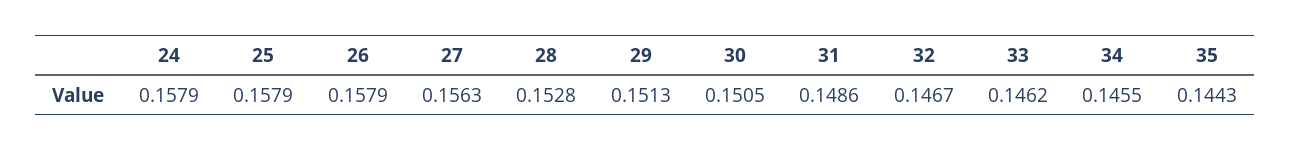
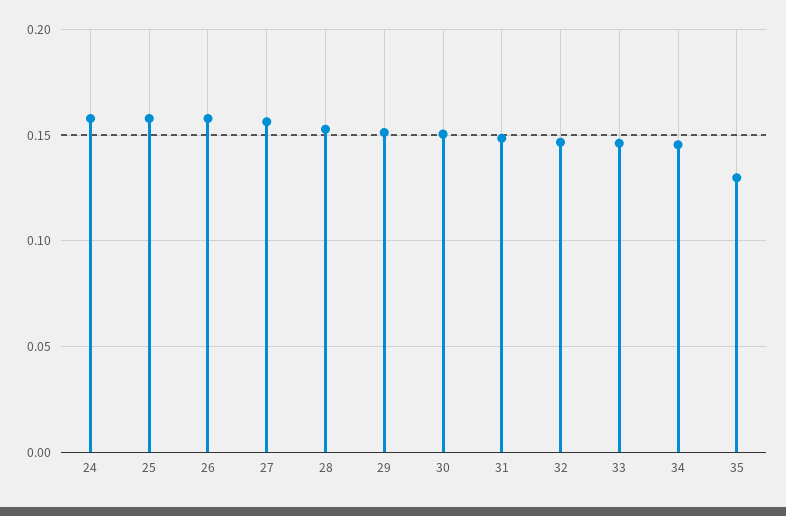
35: 0.1443 -> 0.13

